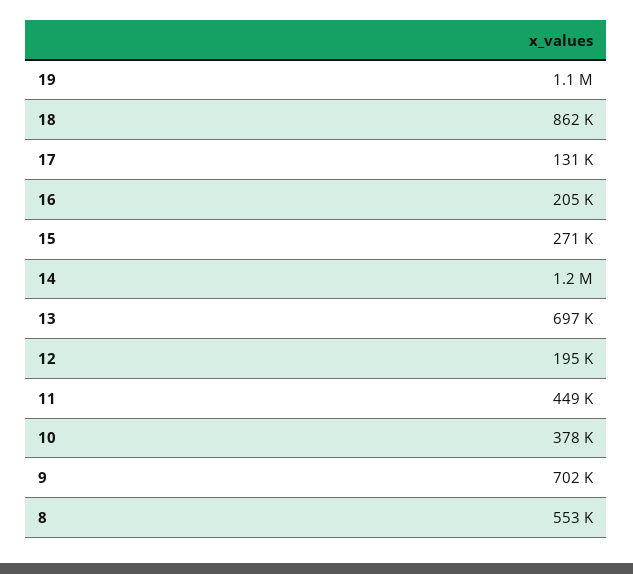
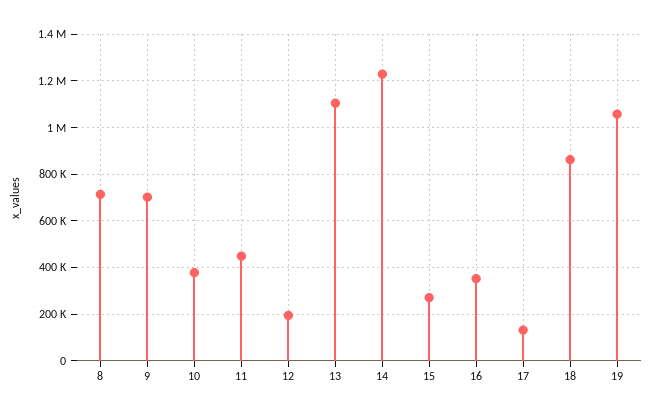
16: 205000 -> 350000
13: 697000 -> 1100000
8: 553000 -> 700000

